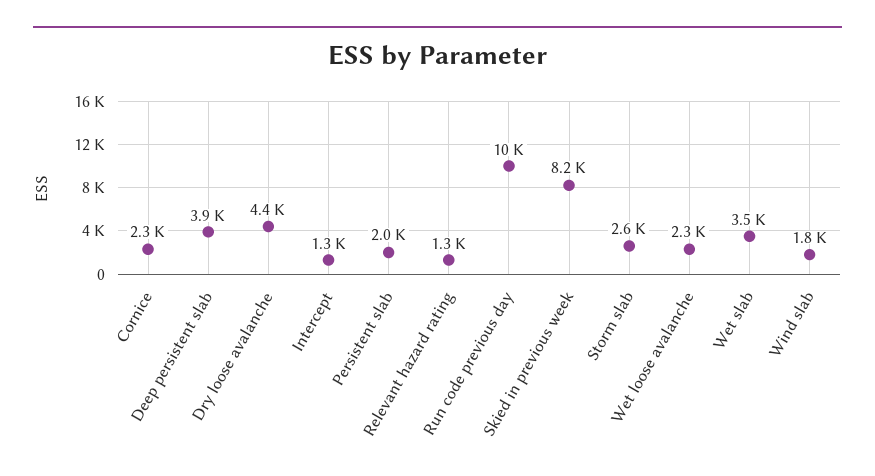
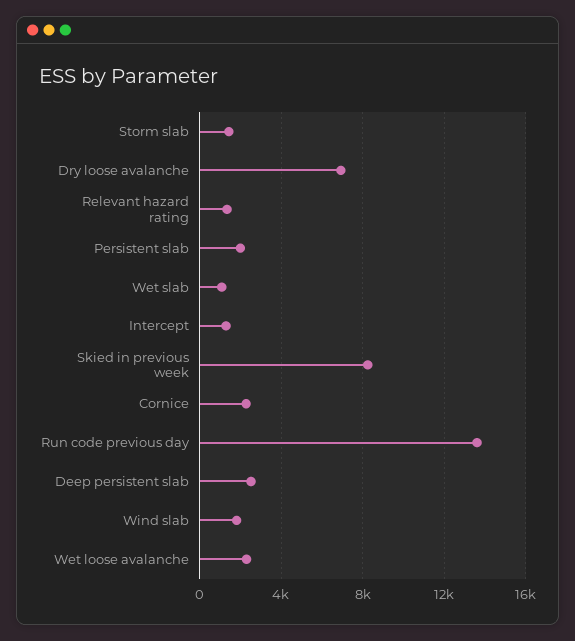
Deep persistent slab: 3900 -> 2500
Dry loose avalanche: 4400 -> 7000
Run code previous day: 10000 -> 13500
Storm slab: 2600 -> 1500
Wet slab: 3500 -> 1000

